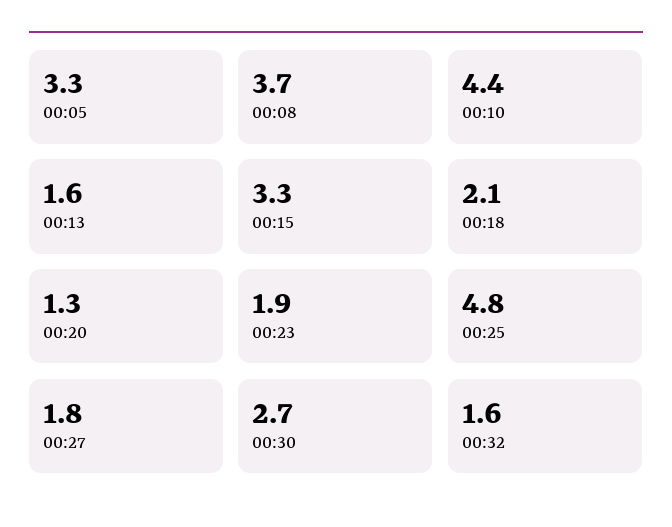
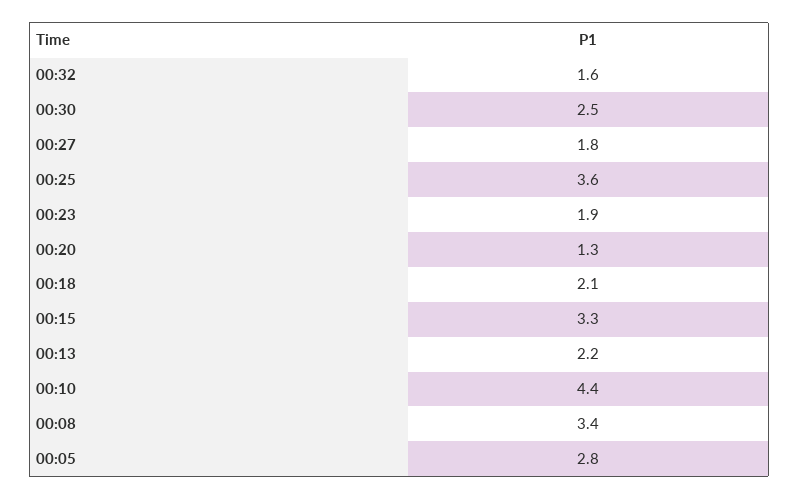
00:05: 3.3 -> 2.8
00:08: 3.7 -> 3.4
00:13: 1.6 -> 2.2
00:25: 4.8 -> 3.6
00:30: 2.7 -> 2.5

